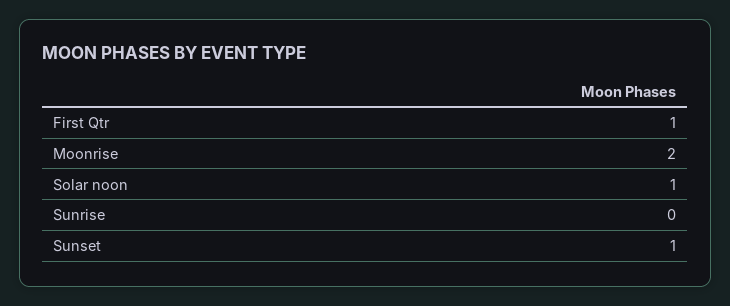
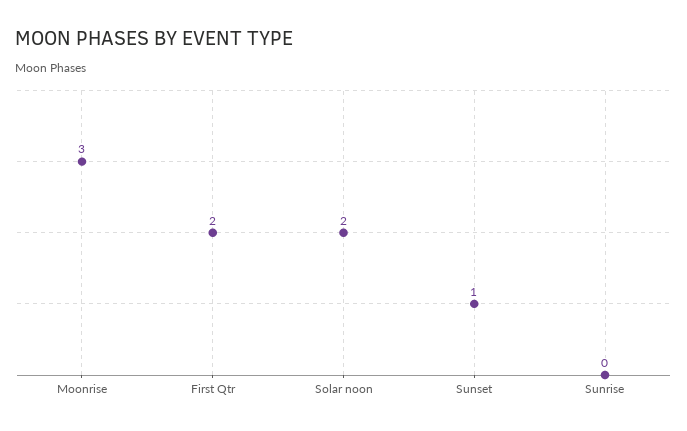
First Qtr: 1 -> 2
Moonrise: 2 -> 3
Solar noon: 1 -> 2

